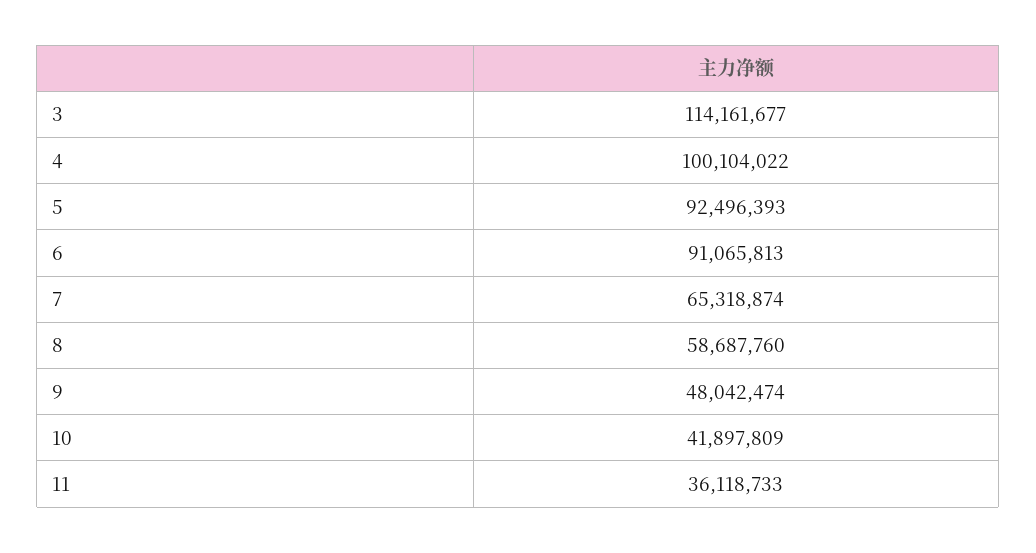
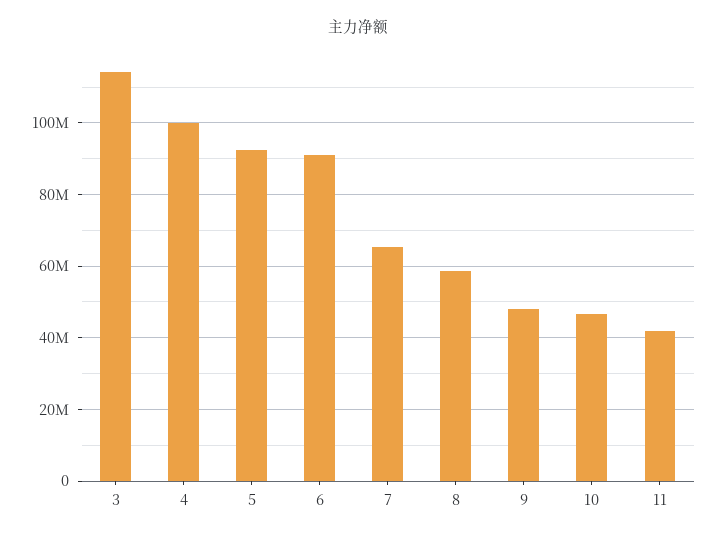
10: 41897809 -> 46000000
11: 36118733 -> 42000000

